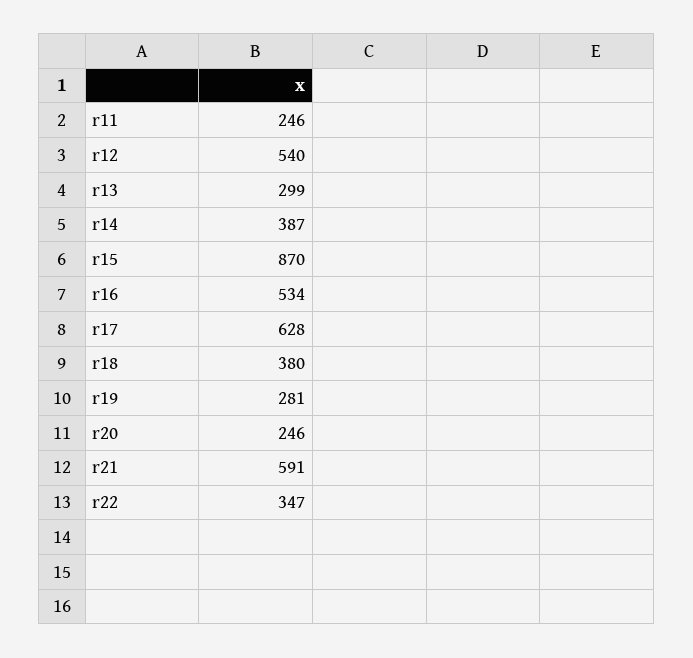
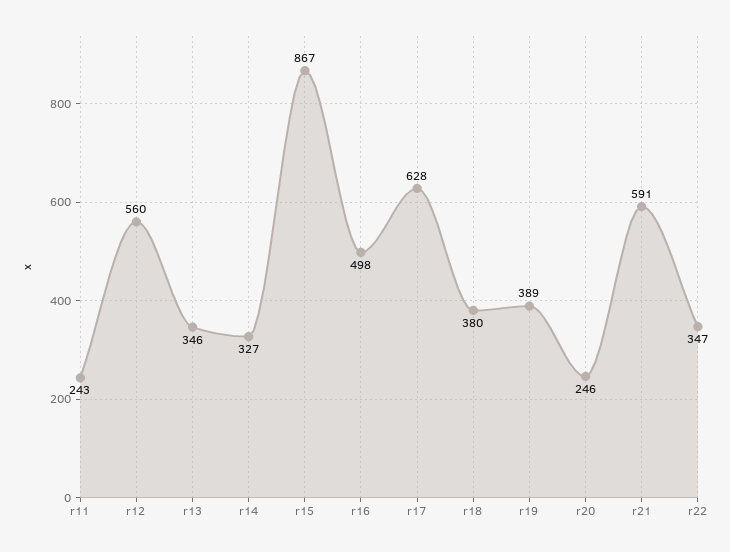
r11: 246 -> 243
r12: 540 -> 560
r13: 299 -> 346
r14: 387 -> 327
r15: 870 -> 867
r16: 534 -> 498
r19: 281 -> 389

